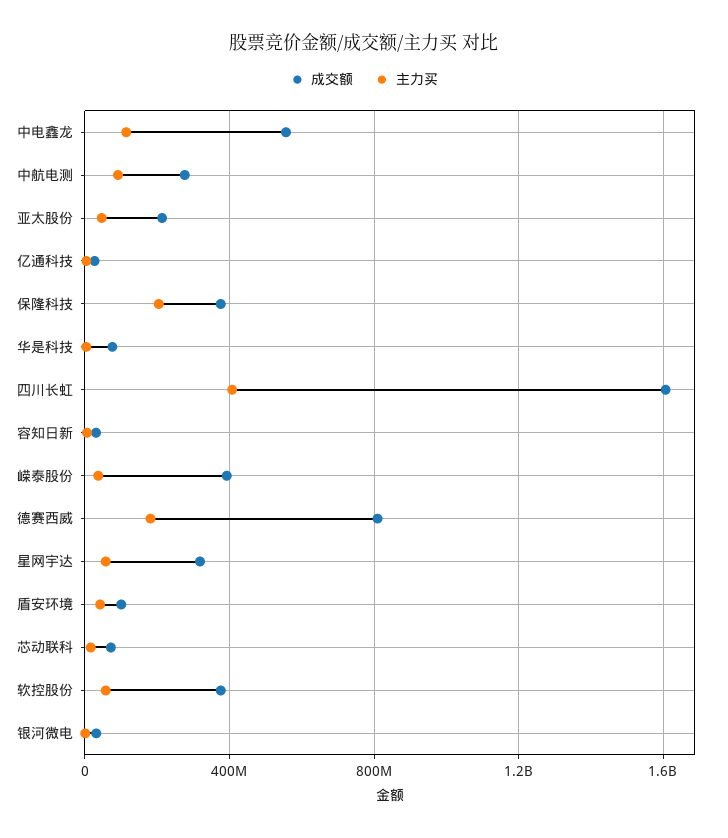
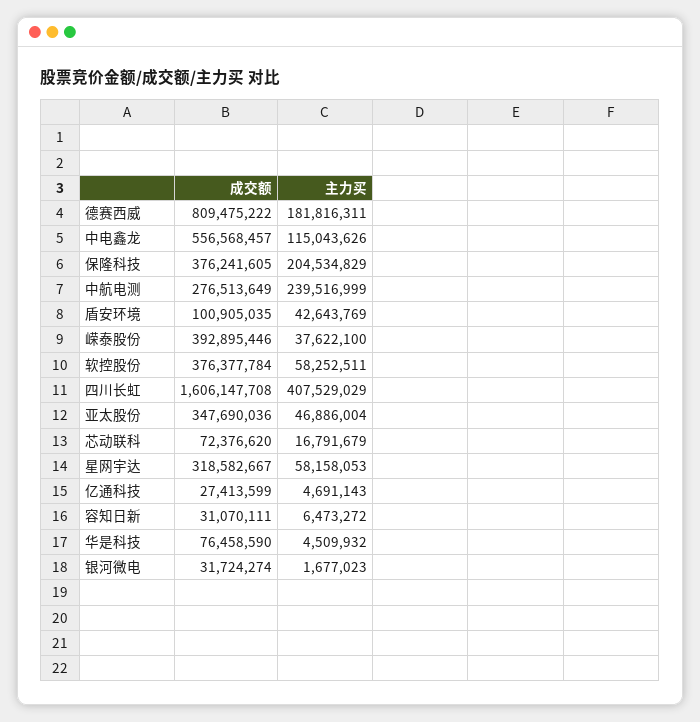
主力买, 中航电测: 100000000 -> 239516999
成交额, 亚太股份: 200000000 -> 347690036

